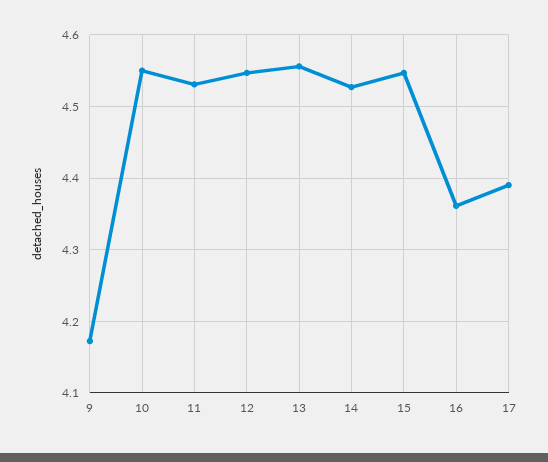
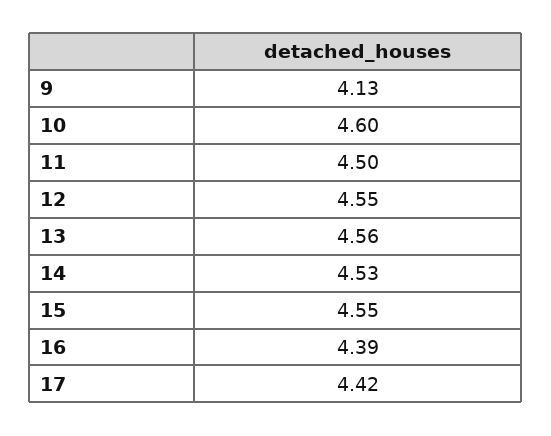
9: 4.17 -> 4.13
10: 4.55 -> 4.6
11: 4.53 -> 4.5
16: 4.36 -> 4.39
17: 4.39 -> 4.42

